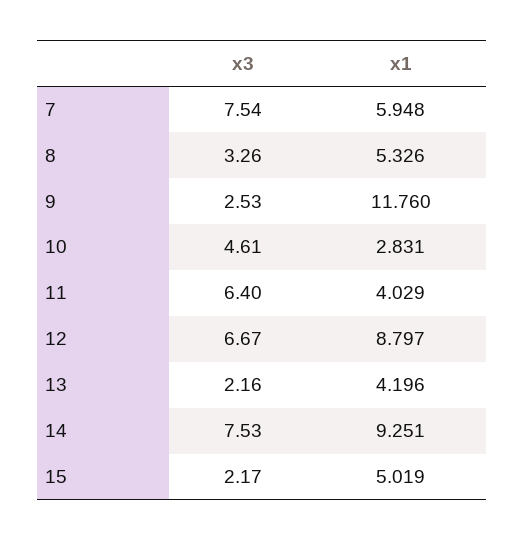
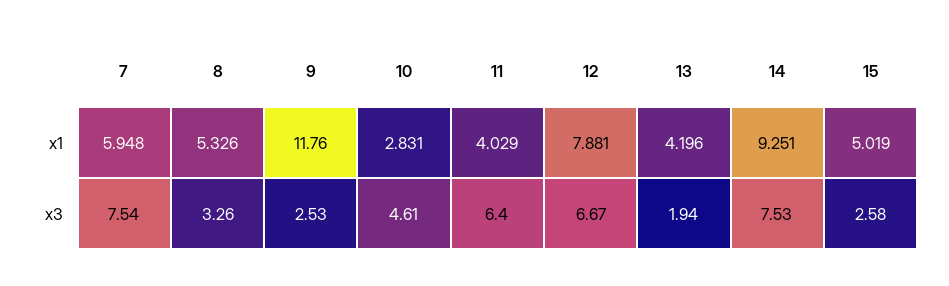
x1, 12: 8.797 -> 7.881
x3, 13: 2.16 -> 1.94
x3, 15: 2.17 -> 2.58

